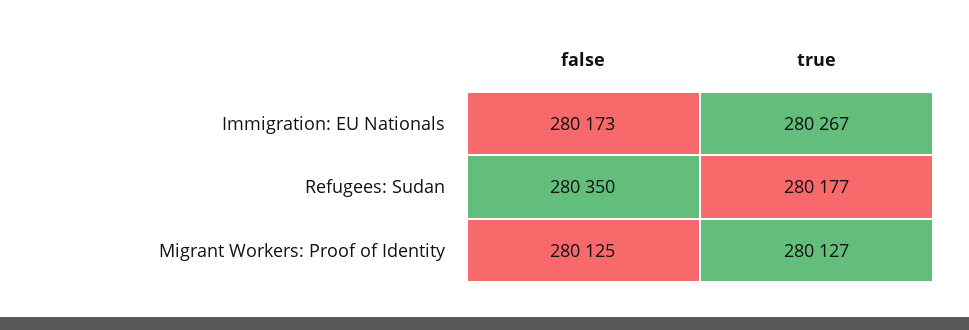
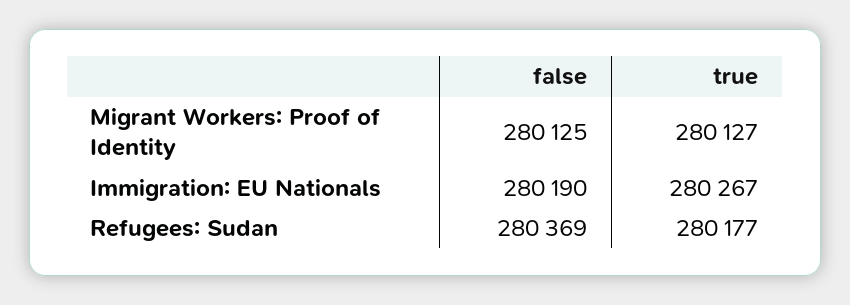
false, Immigration: EU Nationals: 280173 -> 280190
false, Refugees: Sudan: 280350 -> 280369

